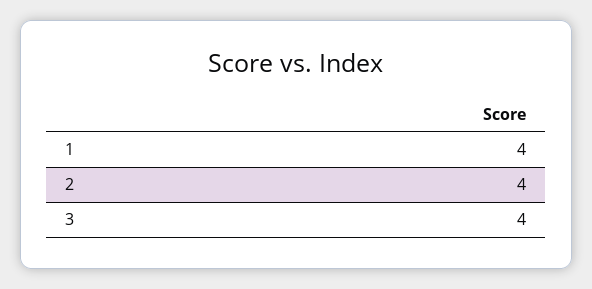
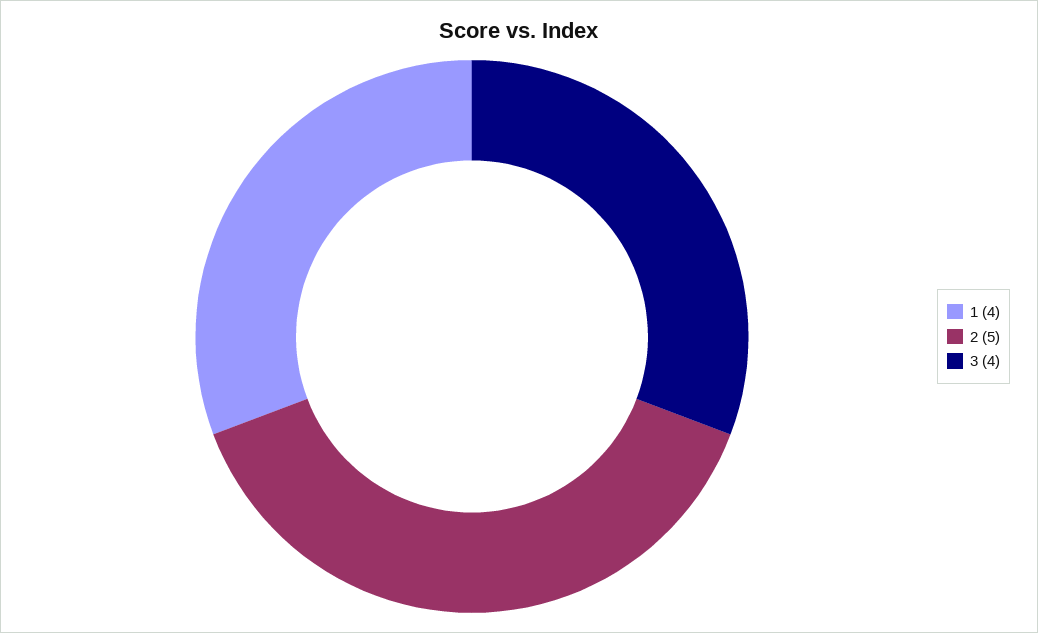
2: 4 -> 5

